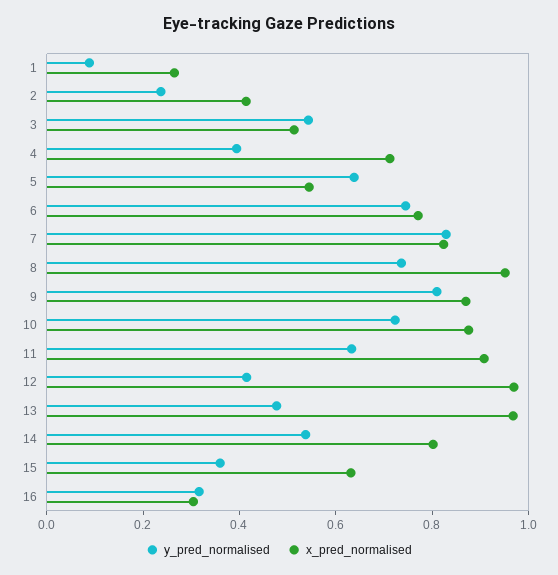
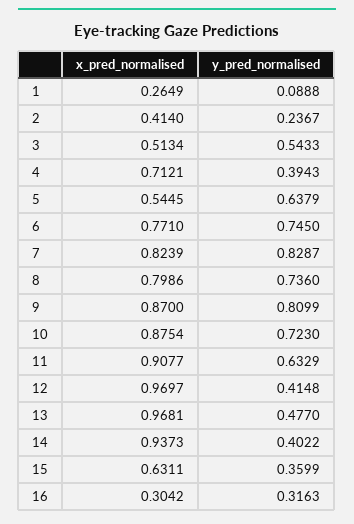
x_pred_normalised, 8: 0.95 -> 0.7986
y_pred_normalised, 14: 0.55 -> 0.4022
x_pred_normalised, 14: 0.8 -> 0.9373

